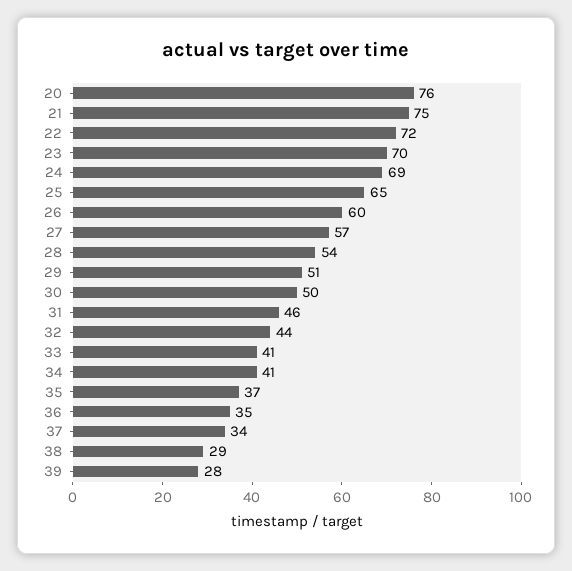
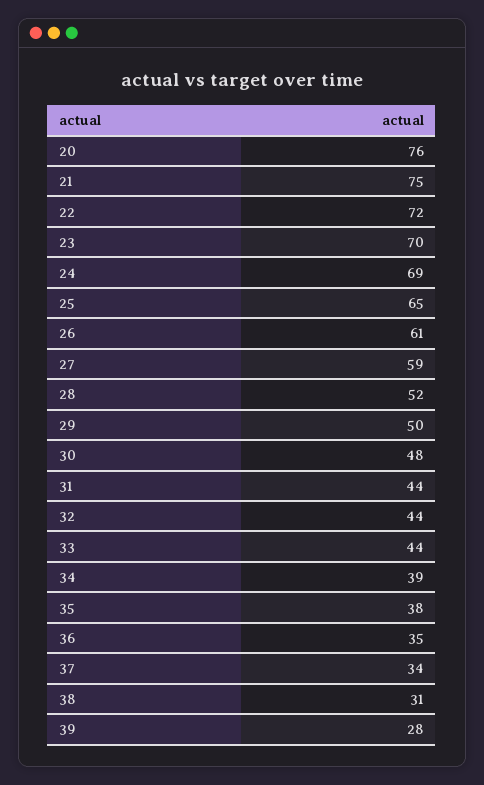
26: 60 -> 61
27: 57 -> 59
28: 54 -> 52
29: 51 -> 50
30: 50 -> 48
31: 46 -> 44
33: 41 -> 44
34: 41 -> 39
35: 37 -> 38
38: 29 -> 31

